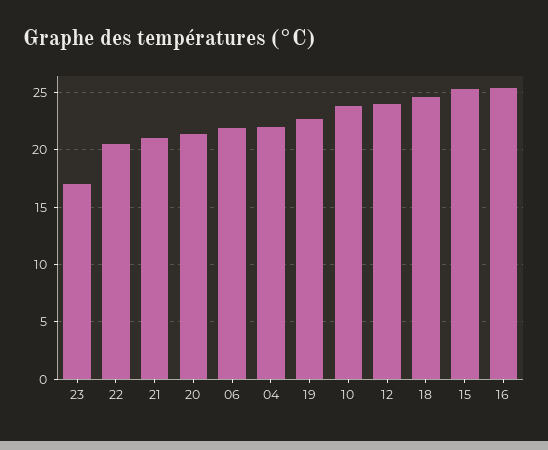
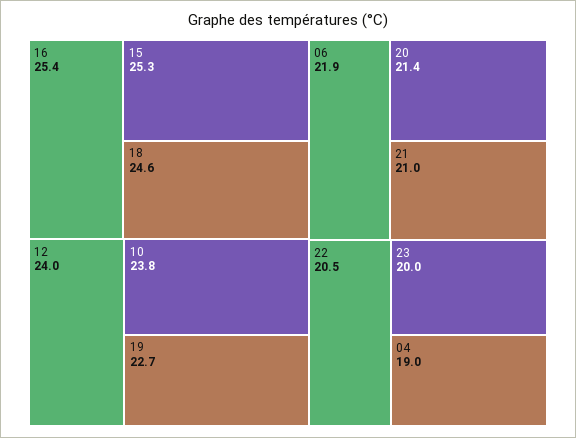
23: 17 -> 20
04: 22 -> 19

